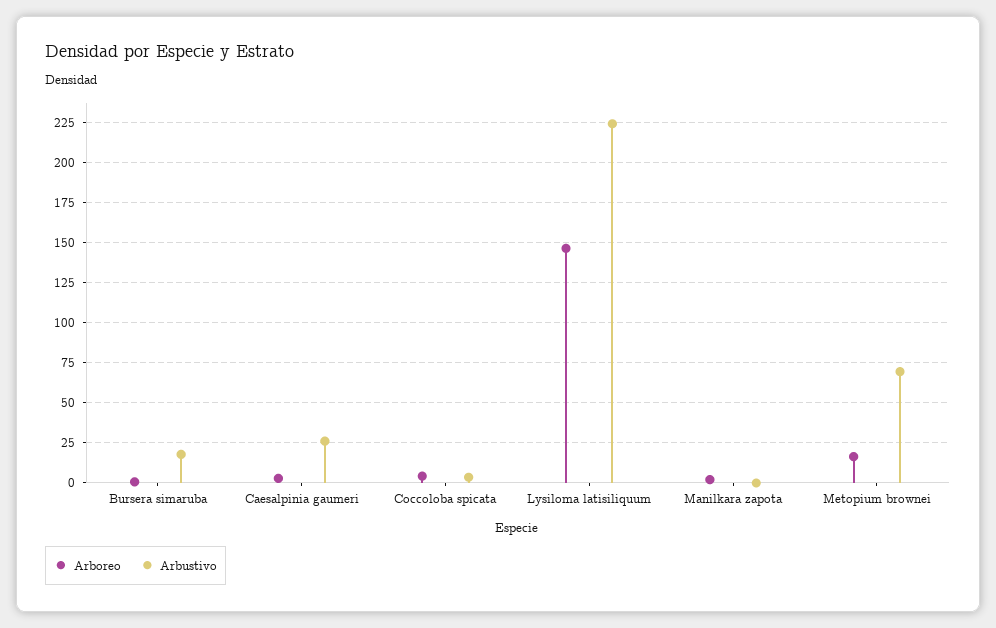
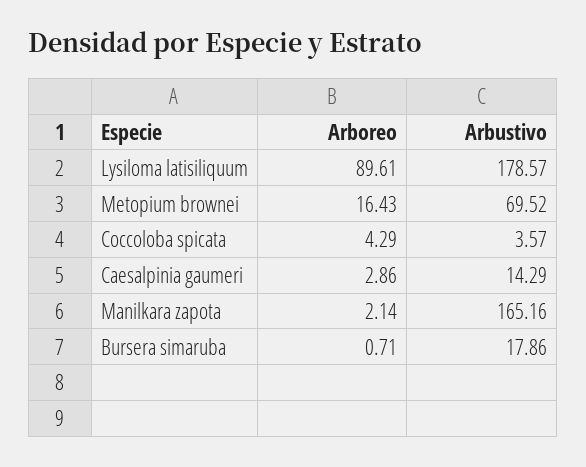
Arbustivo, Caesalpinia gaumeri: 25 -> 14.29
Arboreo, Lysiloma latisiliquum: 145 -> 89.61
Arbustivo, Lysiloma latisiliquum: 225 -> 178.57
Arbustivo, Manilkara zapota: 0 -> 165.16

